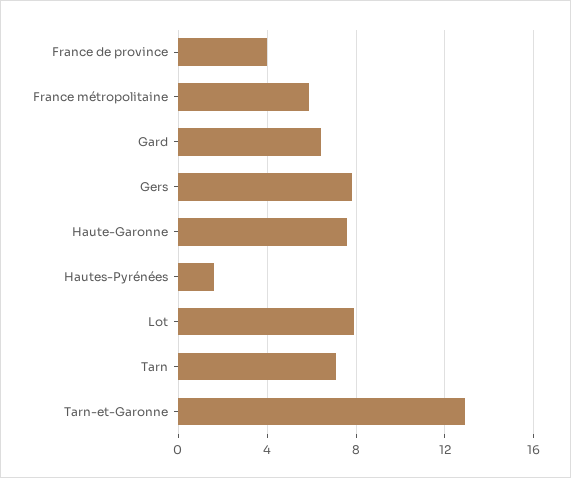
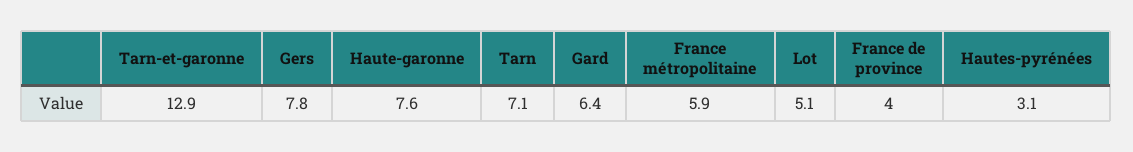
Hautes-Pyrénées: 1.5 -> 3.1
Lot: 8 -> 5.1

